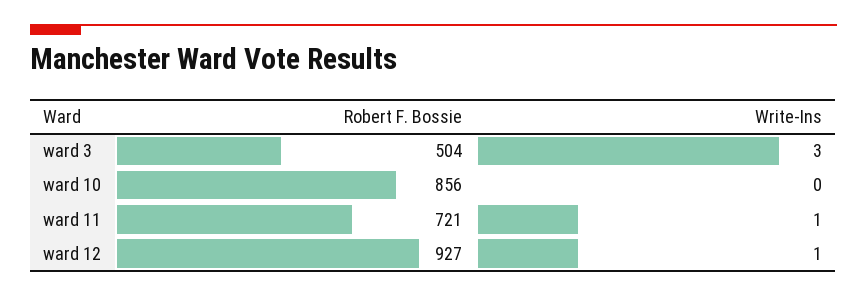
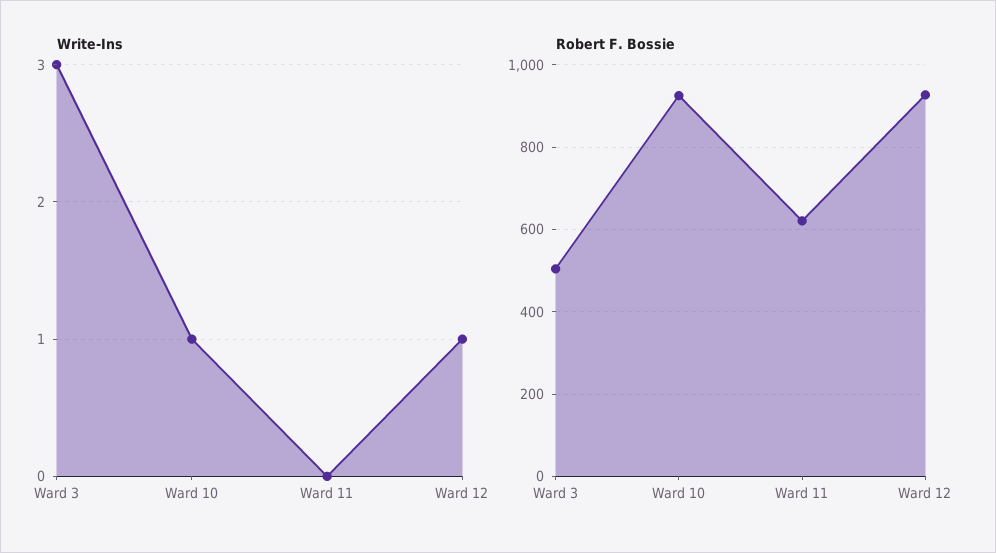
Robert F. Bossie, ward 10: 856 -> 920
Write-Ins, ward 10: 0 -> 1
Robert F. Bossie, ward 11: 721 -> 620
Write-Ins, ward 11: 1 -> 0

